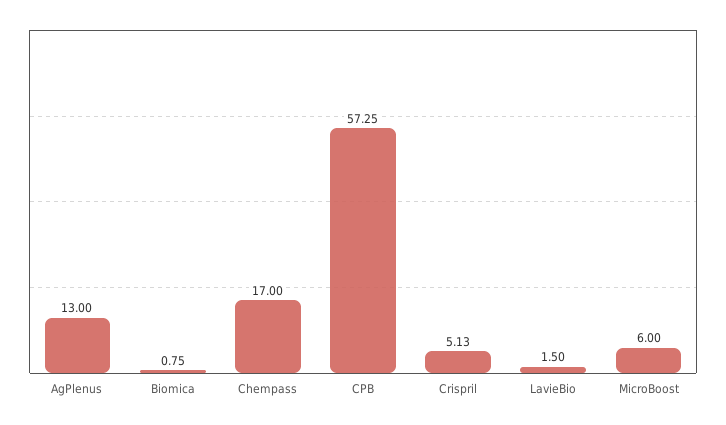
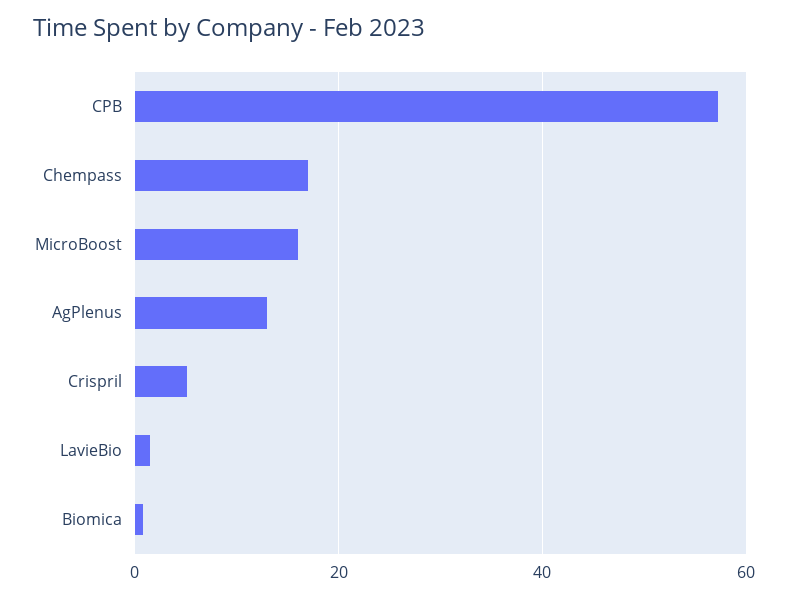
MicroBoost: 6 -> 16

